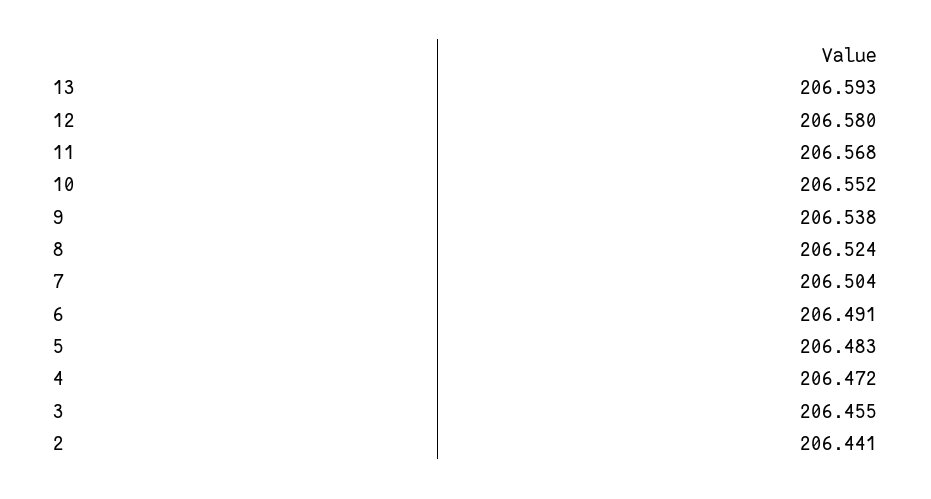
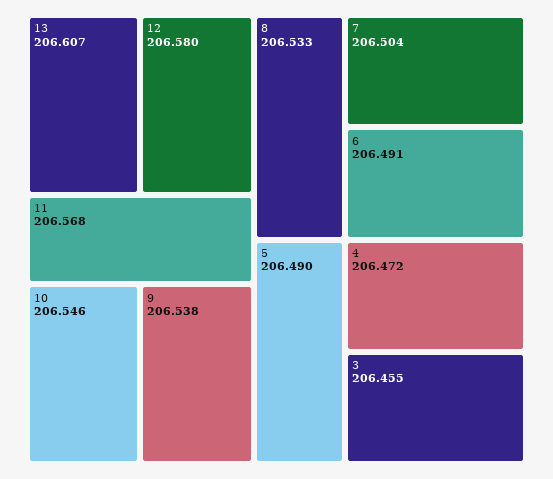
13: 206.593 -> 206.607
10: 206.552 -> 206.546
8: 206.524 -> 206.533
5: 206.483 -> 206.49
2: 206.441 -> none

